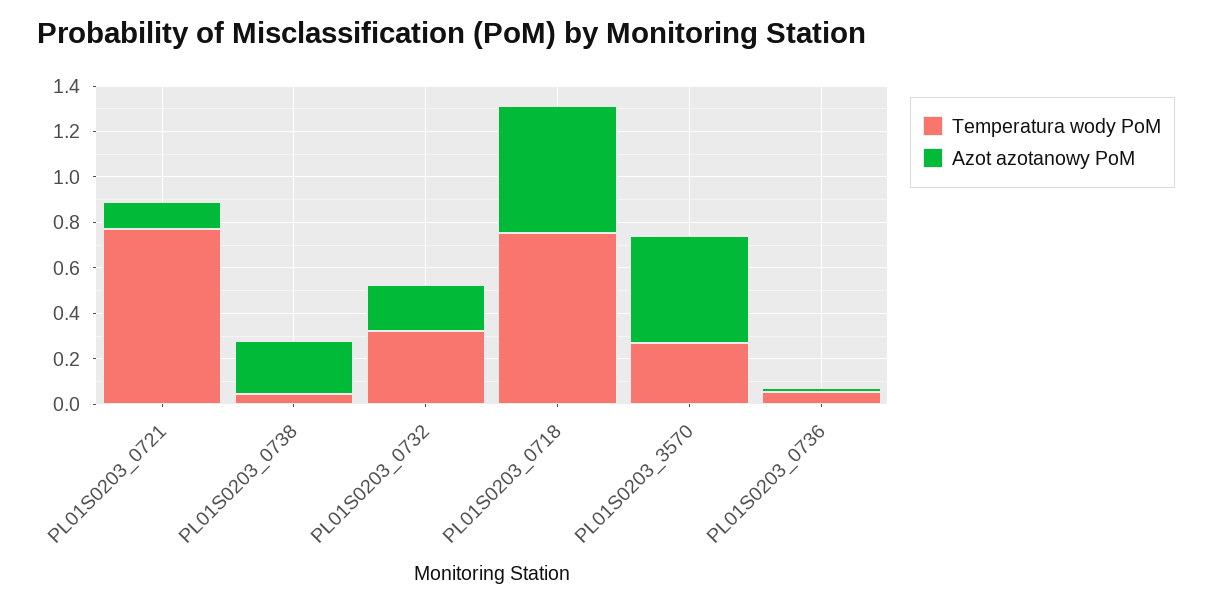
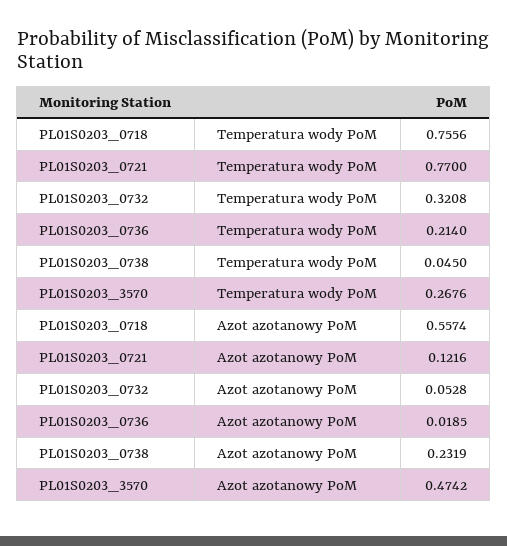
Azot azotanowy PoM, PL01S0203_0732: 0.2 -> 0.0528
Temperatura wody PoM, PL01S0203_0736: 0.05 -> 0.214

